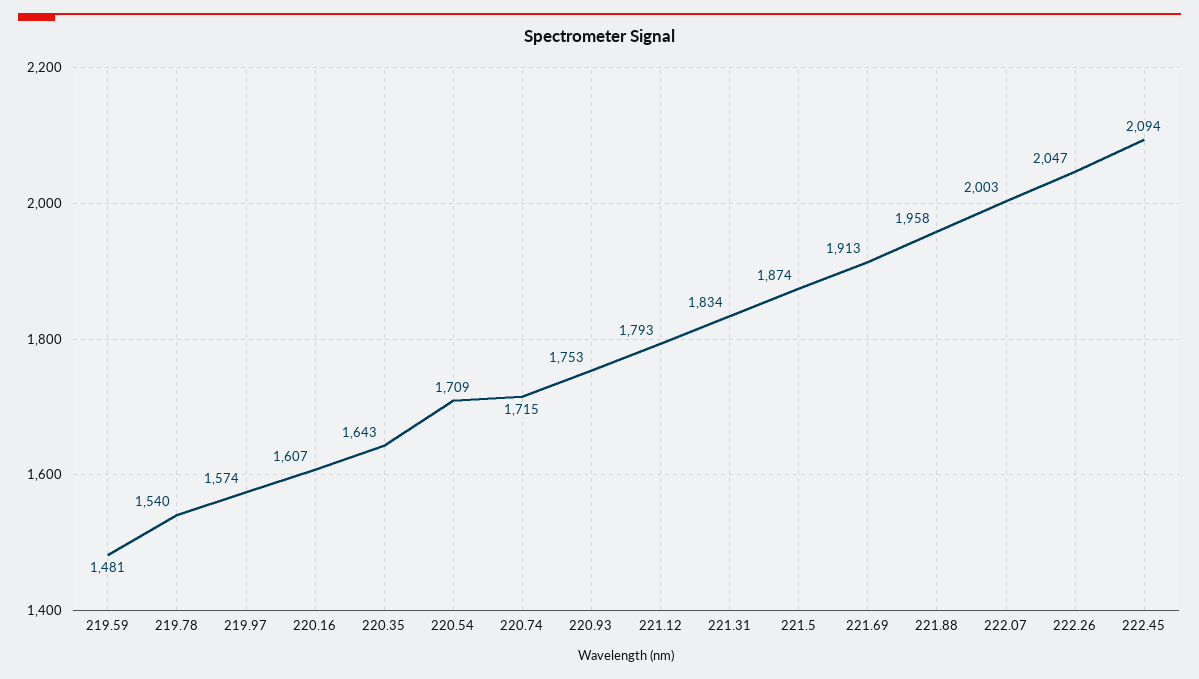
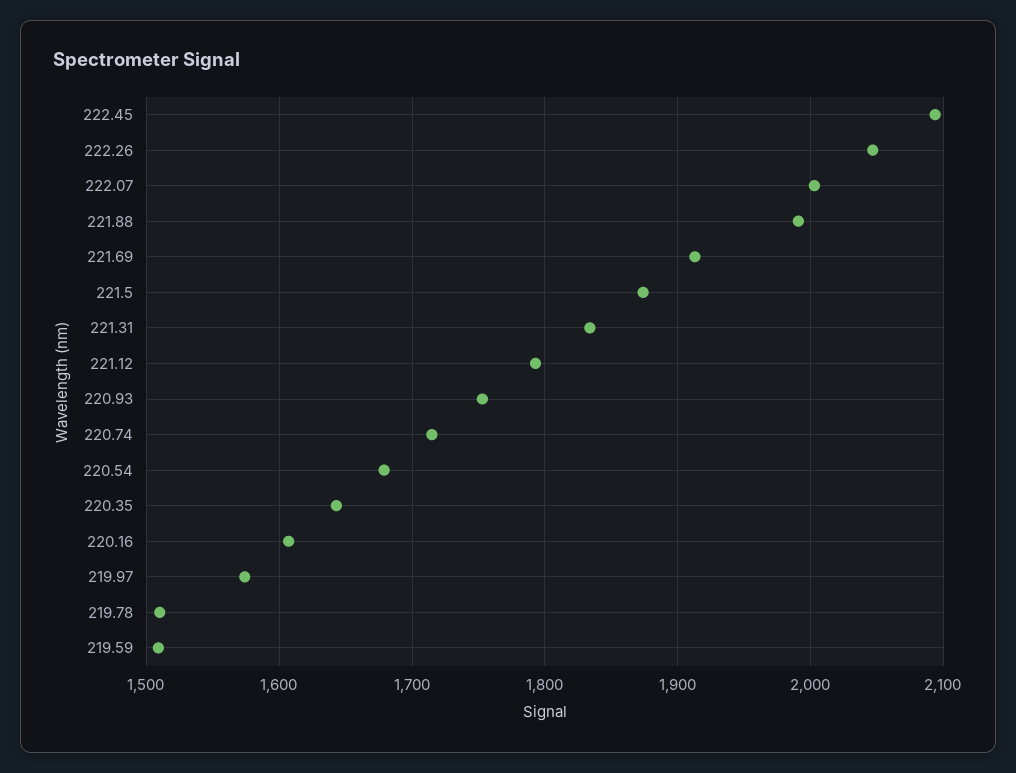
219.59: 1481 -> 1510
219.78: 1540 -> 1510
220.54: 1709 -> 1680
221.88: 1958 -> 1990

